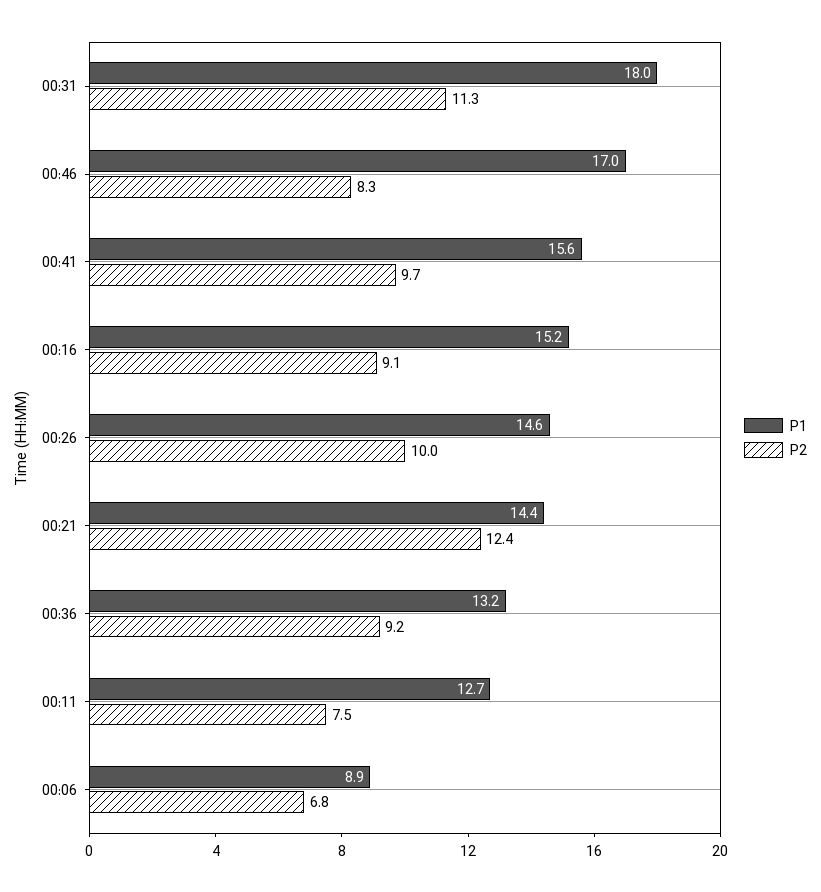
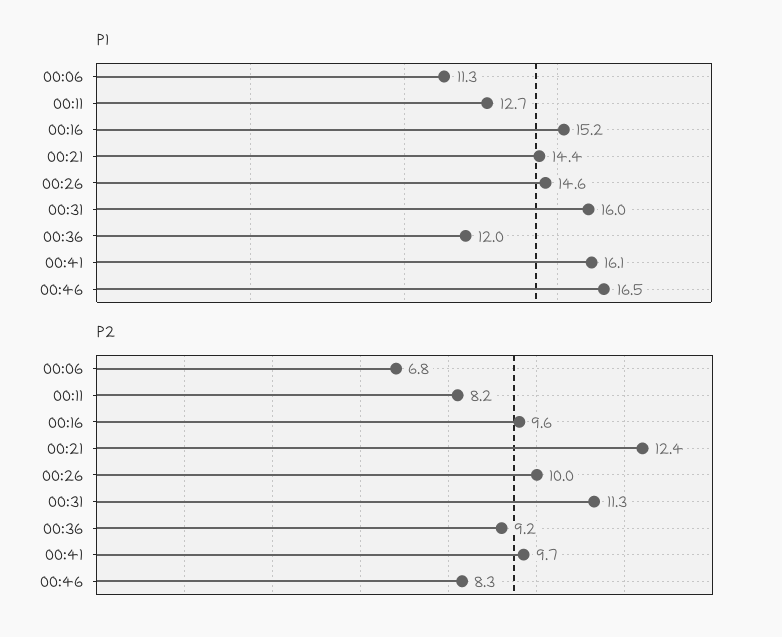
P1, 00:31: 18 -> 16
P1, 00:46: 17 -> 16.5
P1, 00:41: 15.6 -> 16.1
P2, 00:16: 9.1 -> 9.6
P1, 00:36: 13.2 -> 12
P2, 00:11: 7.5 -> 8.2
P1, 00:06: 8.9 -> 11.3

